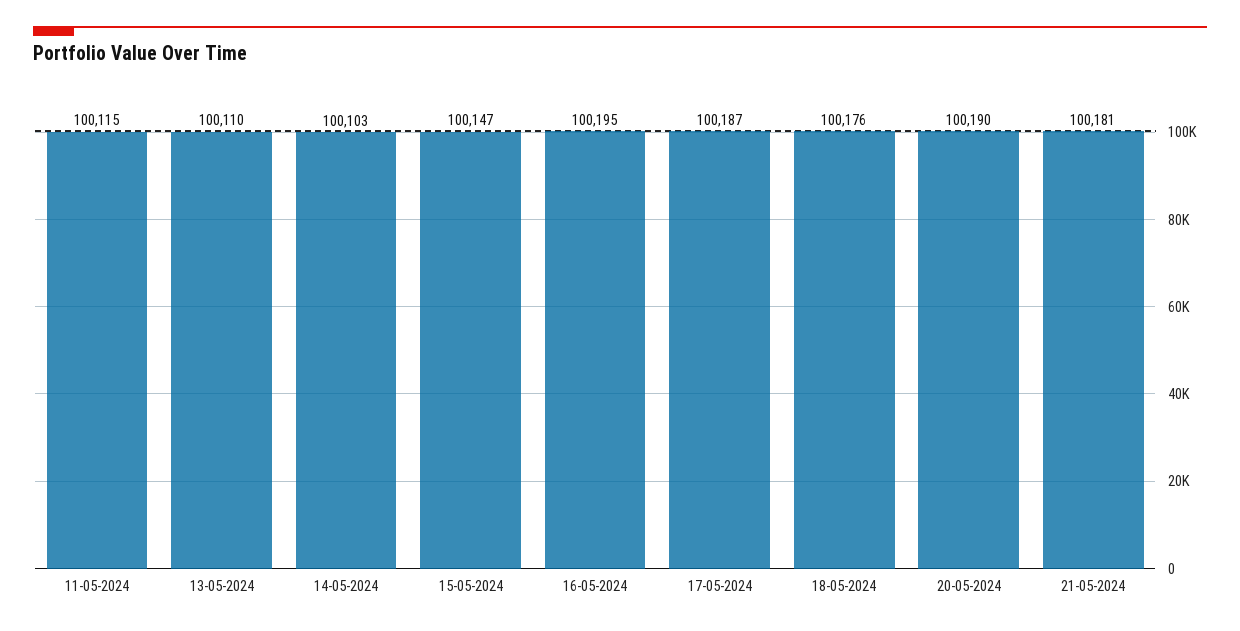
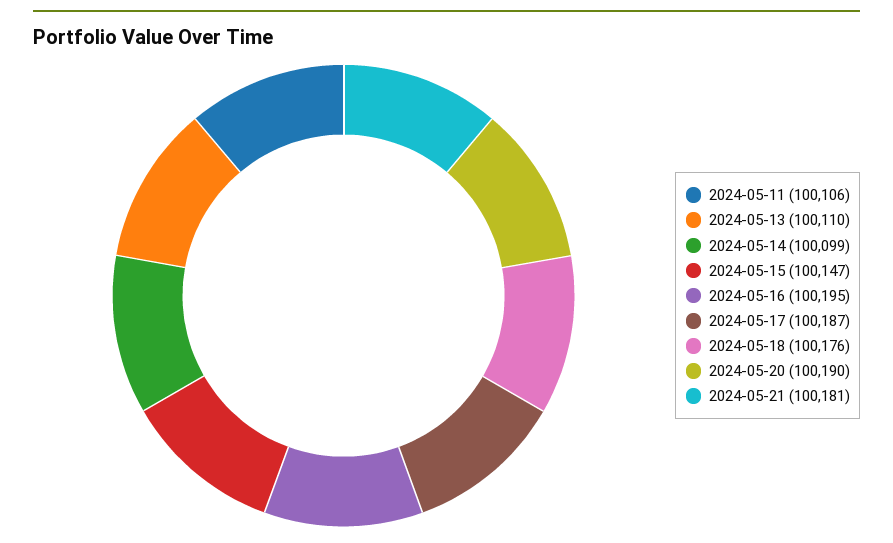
11-05-2024: 100115 -> 100106
14-05-2024: 100103 -> 100099

